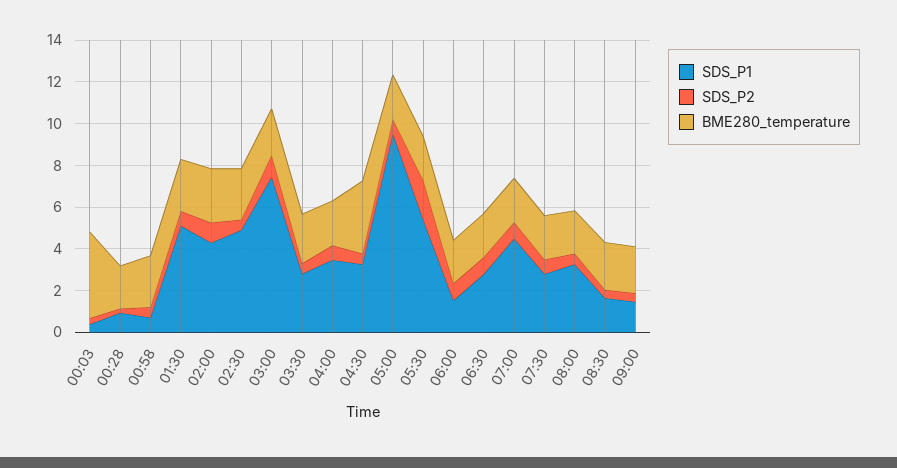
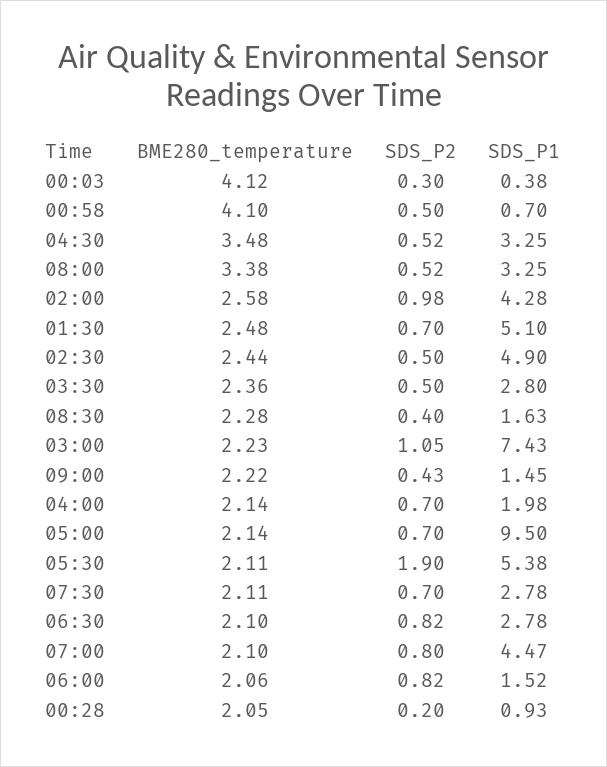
BME280_temperature, 00:58: 2.5 -> 4.1
SDS_P1, 04:00: 3.5 -> 1.98
BME280_temperature, 08:00: 2 -> 3.38

